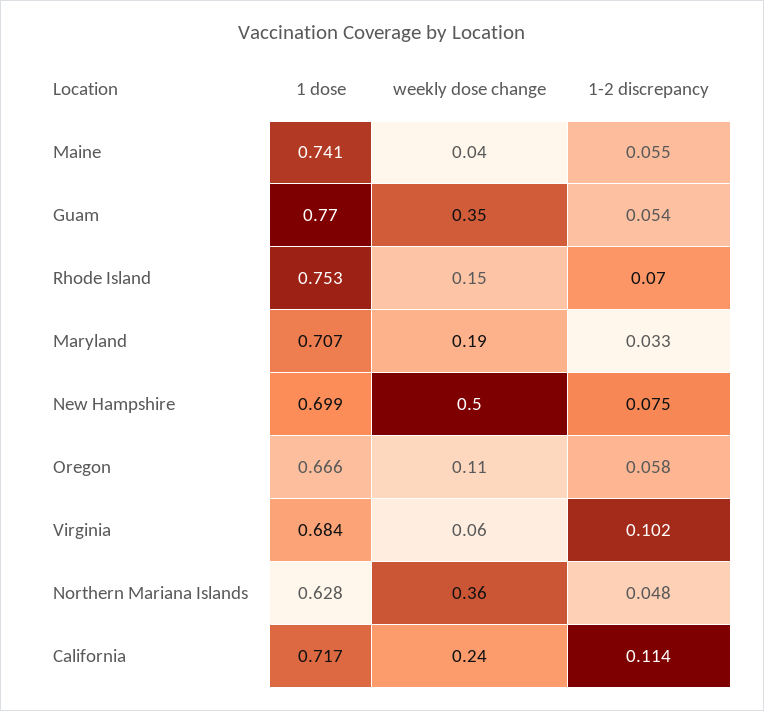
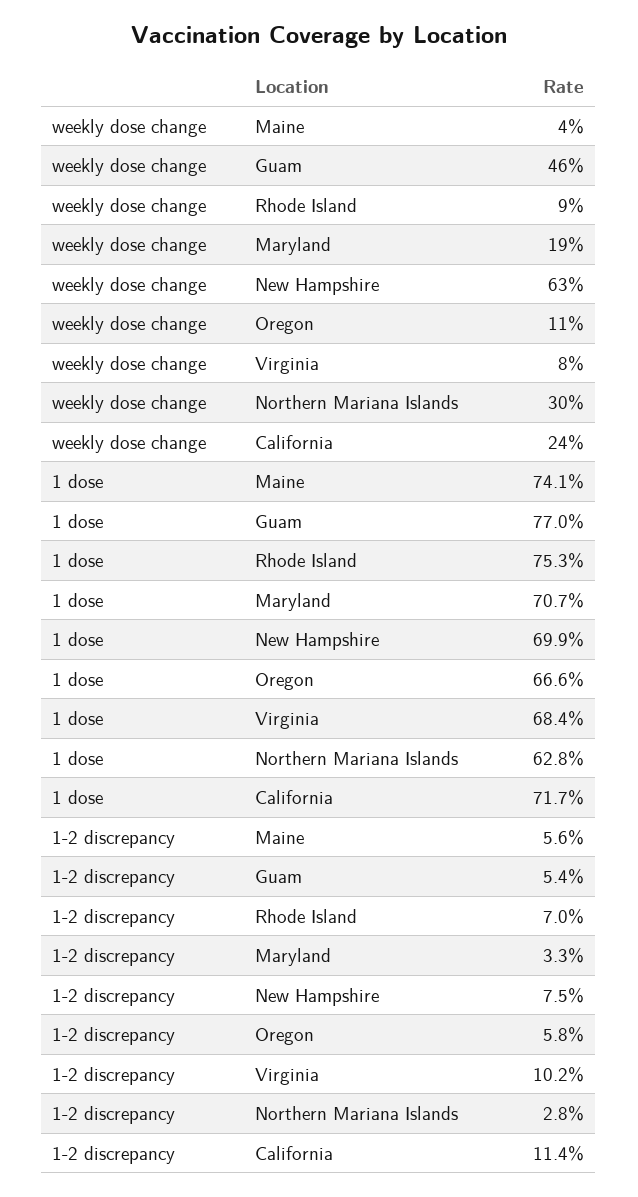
1-2 discrepancy, Maine: 0.055 -> 0.056
weekly dose change, Guam: 0.35 -> 0.46
weekly dose change, Rhode Island: 0.15 -> 0.09
weekly dose change, New Hampshire: 0.5 -> 0.63
weekly dose change, Virginia: 0.06 -> 0.08
weekly dose change, Northern Mariana Islands: 0.36 -> 0.3
1-2 discrepancy, Northern Mariana Islands: 0.048 -> 0.028

